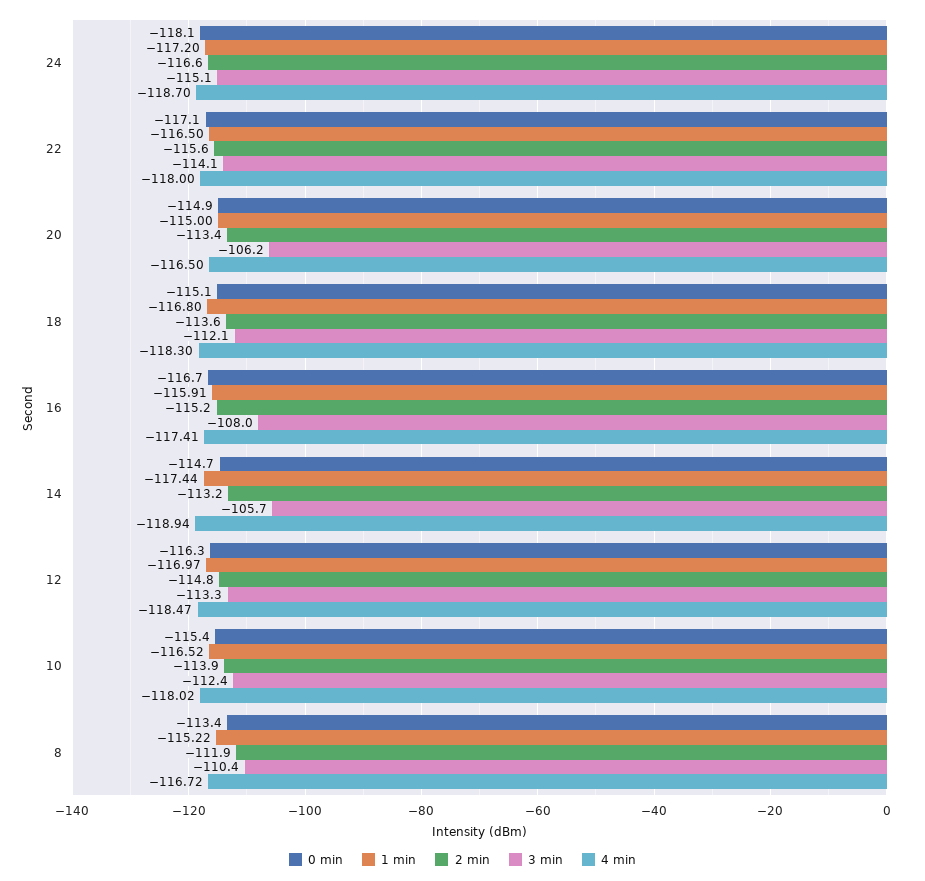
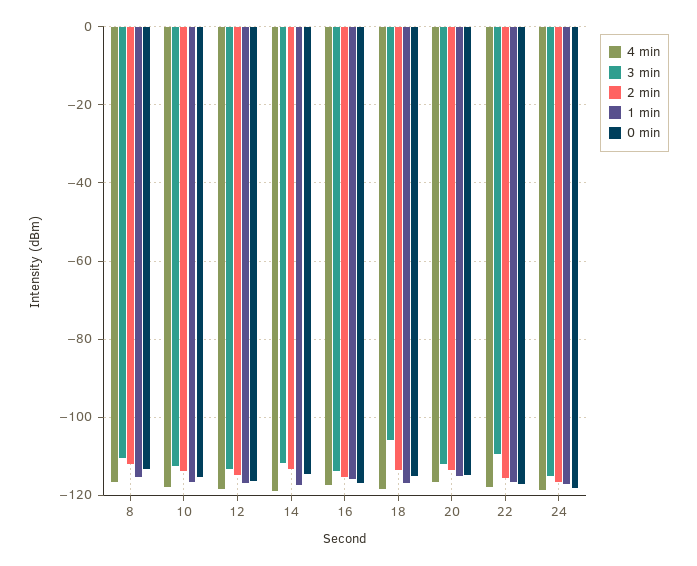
3 min, 22: -114.1 -> -110
3 min, 20: -106.2 -> -112
3 min, 18: -112.1 -> -106
3 min, 16: -108 -> -114
3 min, 14: -105.7 -> -112

